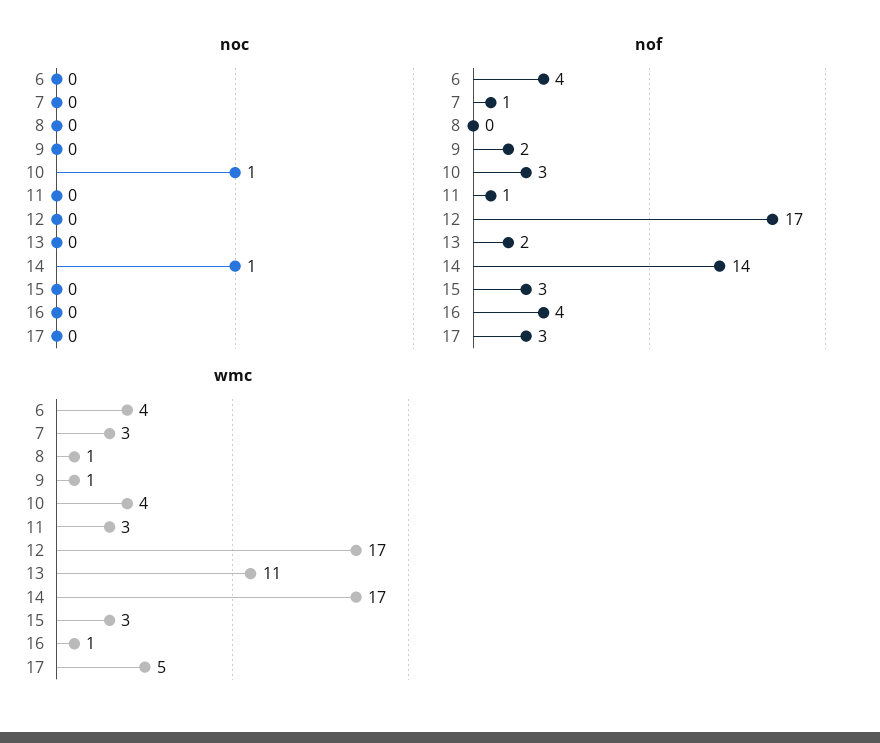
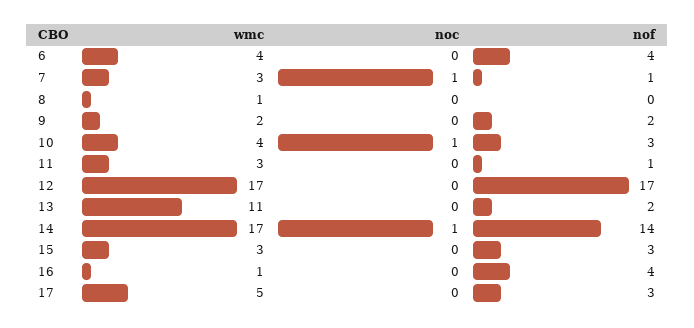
noc, 7: 0 -> 1
wmc, 9: 1 -> 2

